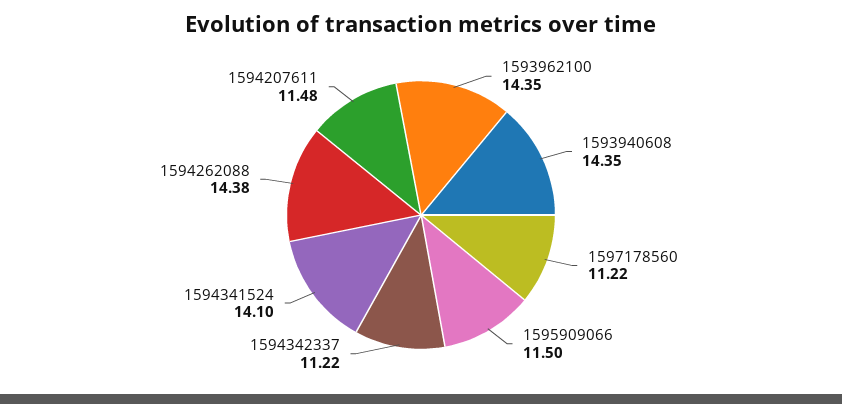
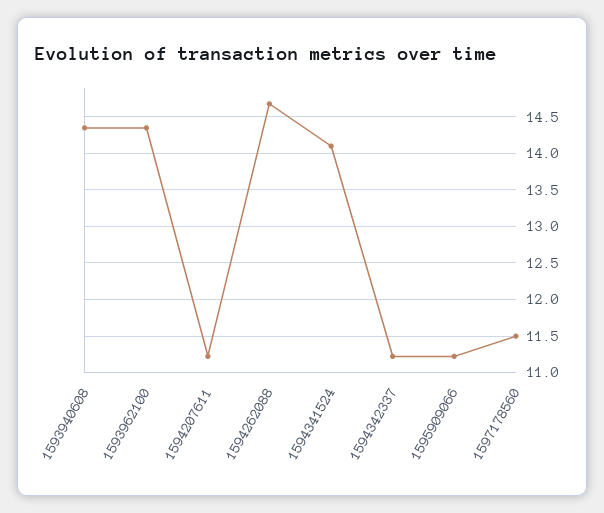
1597178560: 11.22 -> 11.5
1595909066: 11.5 -> 11.2
1594262088: 14.38 -> 14.7
1594207611: 11.48 -> 11.2

